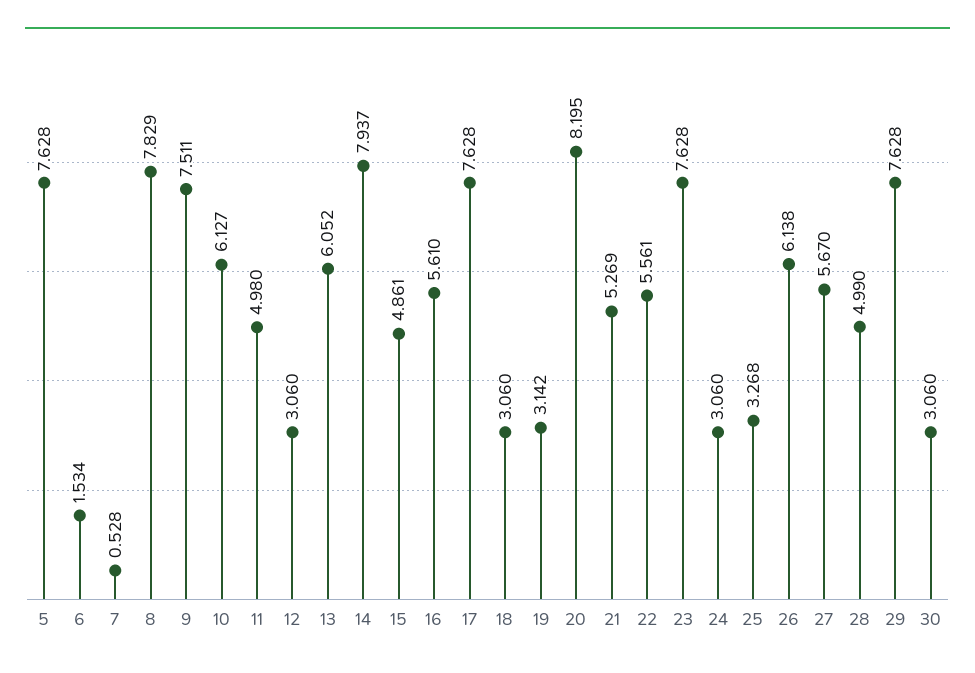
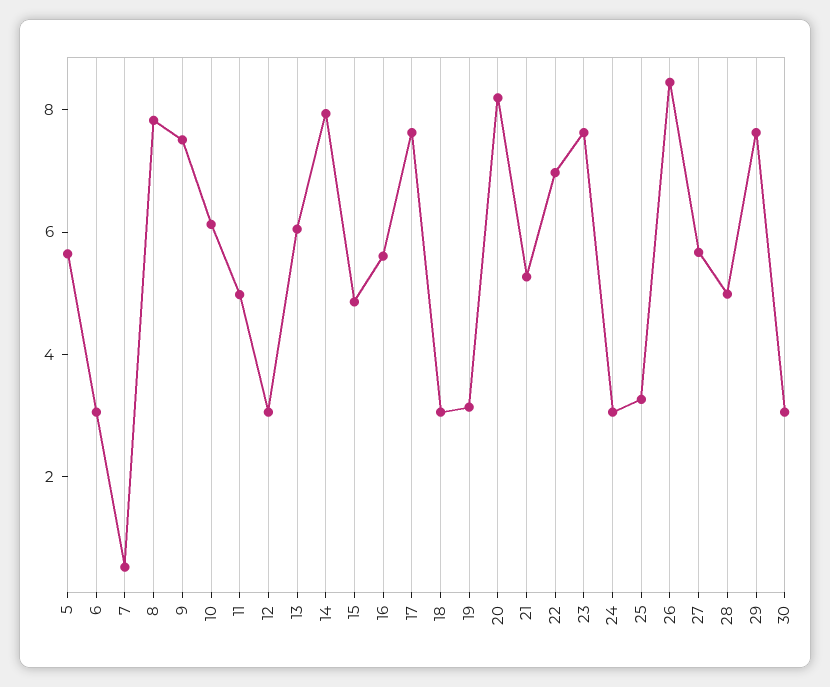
5: 7.628 -> 5.5
6: 1.534 -> 3
22: 5.561 -> 7
26: 6.138 -> 8.5

